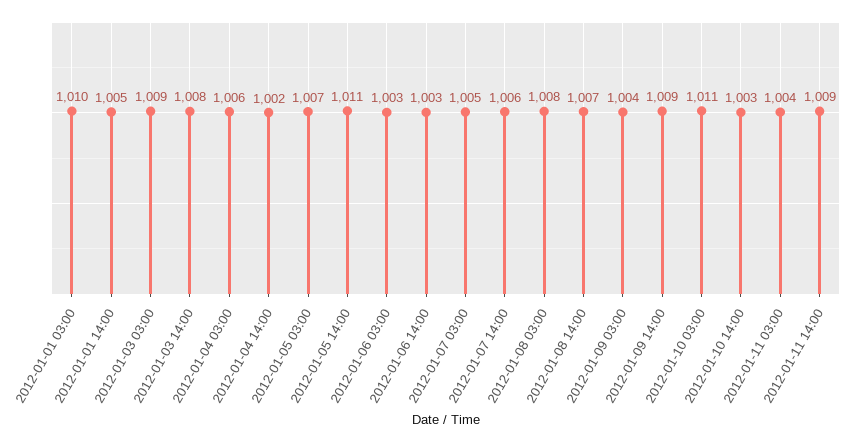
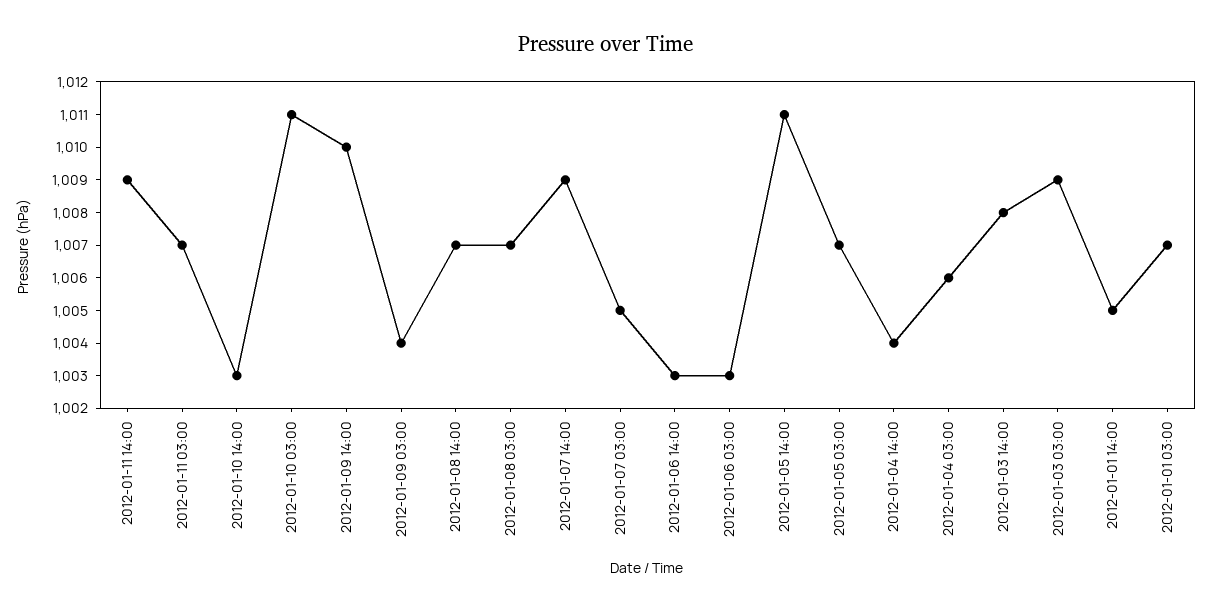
2012-01-01 03:00: 1010 -> 1007
2012-01-04 14:00: 1002 -> 1004
2012-01-07 14:00: 1006 -> 1009
2012-01-08 03:00: 1008 -> 1007
2012-01-09 14:00: 1009 -> 1010
2012-01-11 03:00: 1004 -> 1007

